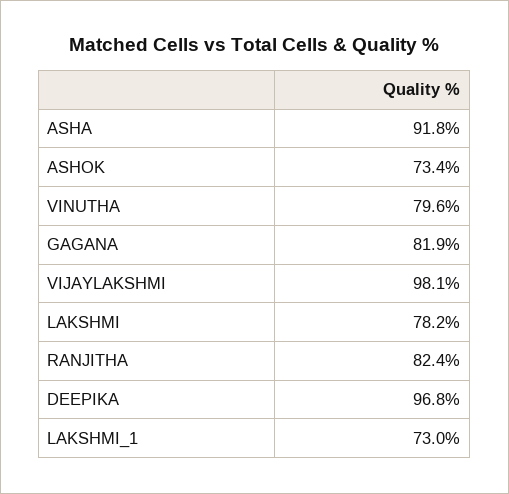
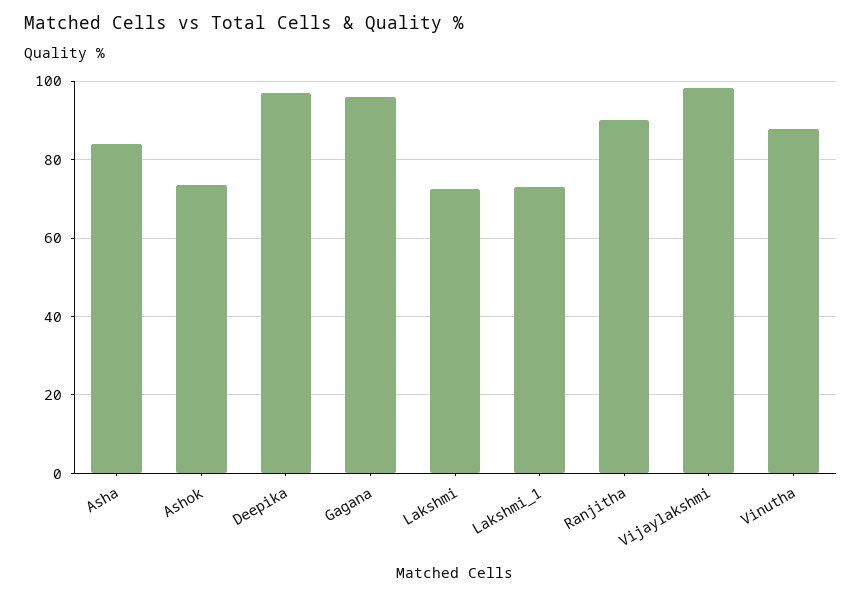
ASHA: 91.8 -> 84
VINUTHA: 79.6 -> 88
GAGANA: 81.9 -> 96
LAKSHMI: 78.2 -> 72
RANJITHA: 82.4 -> 90

